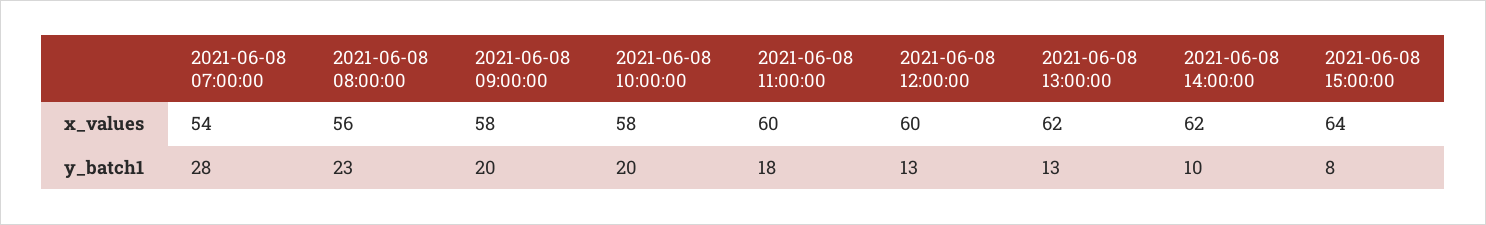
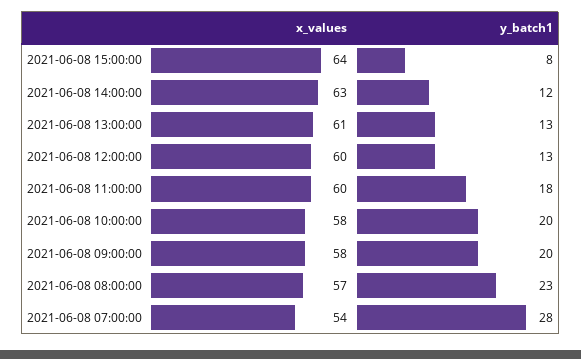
2021-06-08 08:00:00, x_values: 56 -> 57
2021-06-08 13:00:00, x_values: 62 -> 61
2021-06-08 14:00:00, x_values: 62 -> 63
2021-06-08 14:00:00, y_batch1: 10 -> 12

